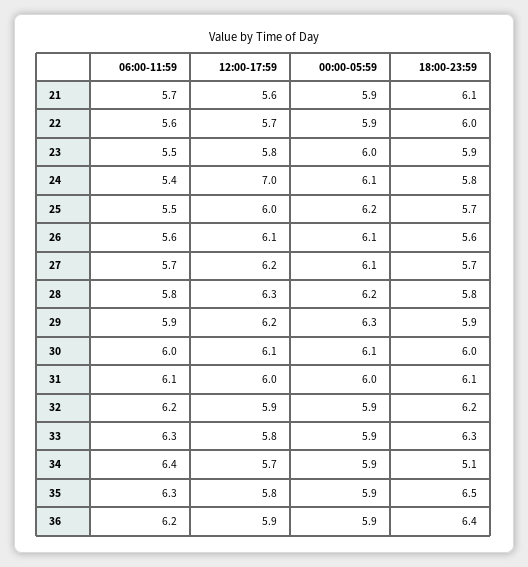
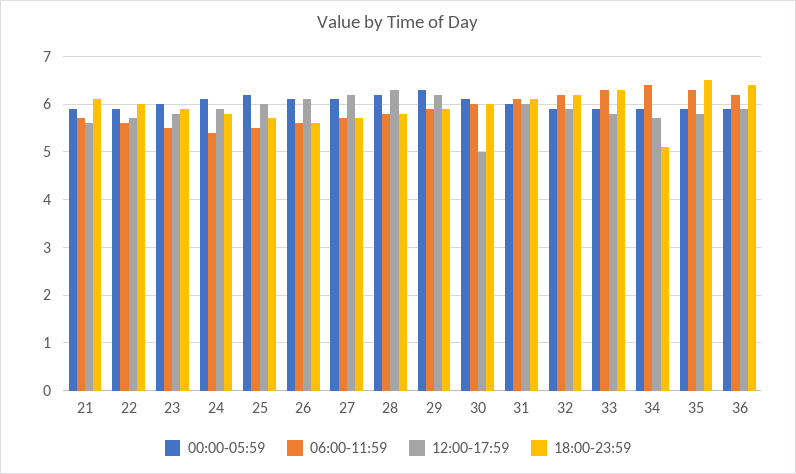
12:00-17:59, 24: 7 -> 6
12:00-17:59, 30: 6.1 -> 5

